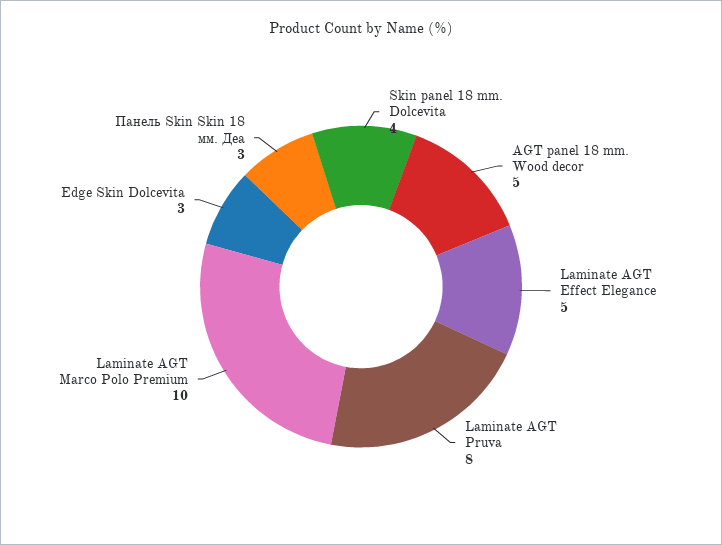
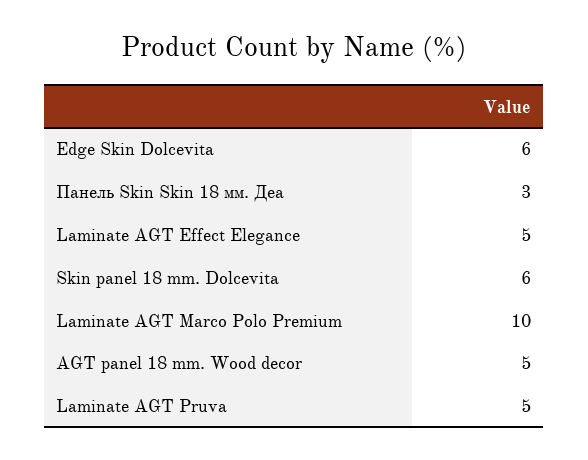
Skin panel 18 mm. Dolcevita: 4 -> 6
Laminate AGT Pruva: 8 -> 5
Edge Skin Dolcevita: 3 -> 6

